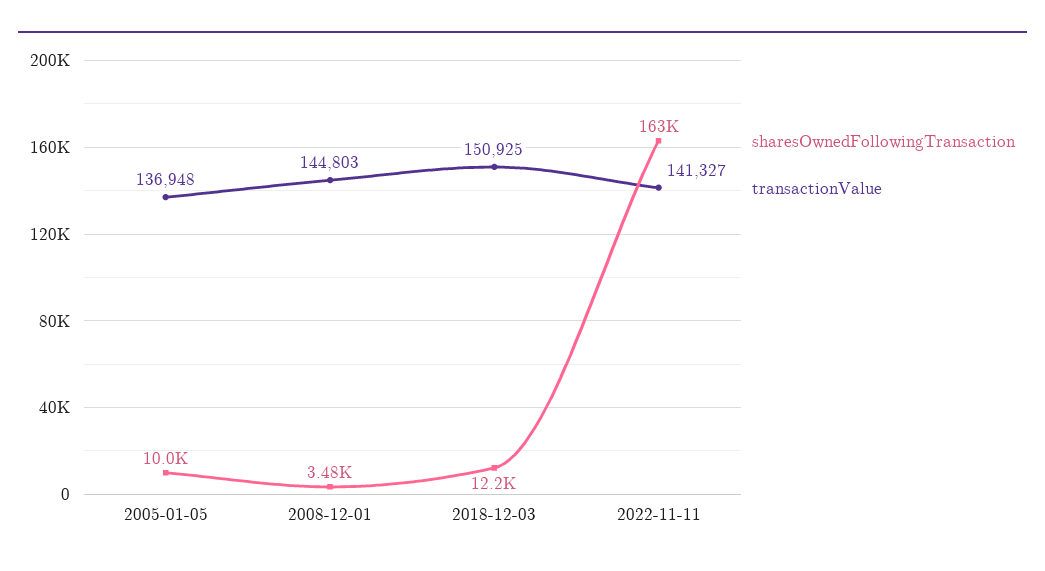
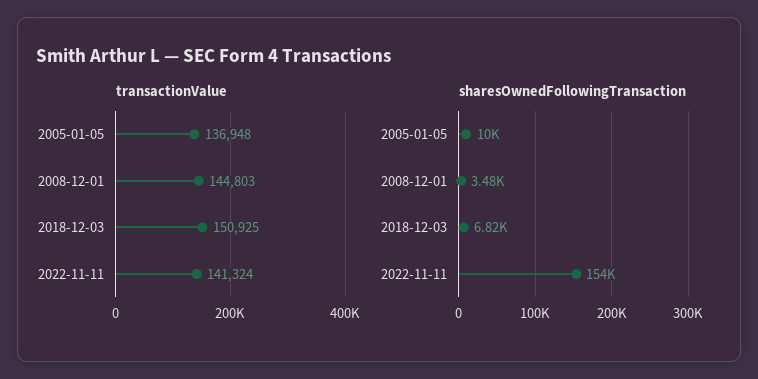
sharesOwnedFollowingTransaction, 2018-12-03: 12200 -> 6820
sharesOwnedFollowingTransaction, 2022-11-11: 163000 -> 154000
transactionValue, 2022-11-11: 141327 -> 141324

